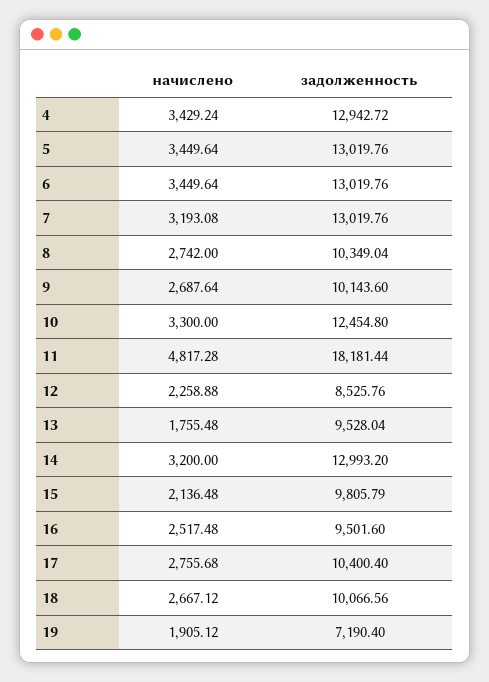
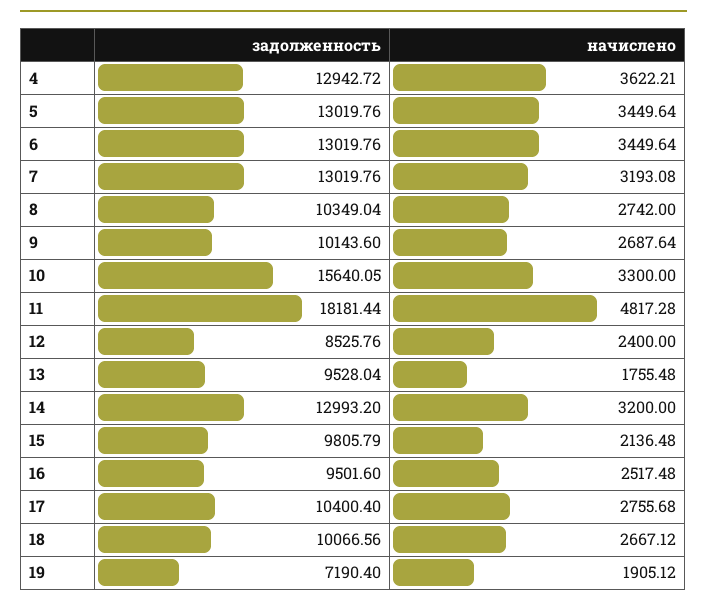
начислено, 4: 3429.24 -> 3622.21
задолженность, 10: 12454.8 -> 15640.05
начислено, 12: 2258.88 -> 2400

